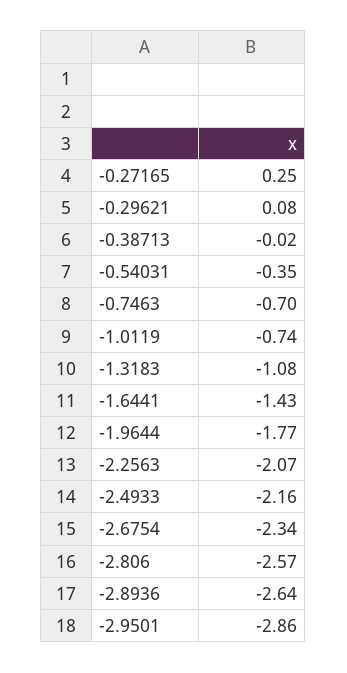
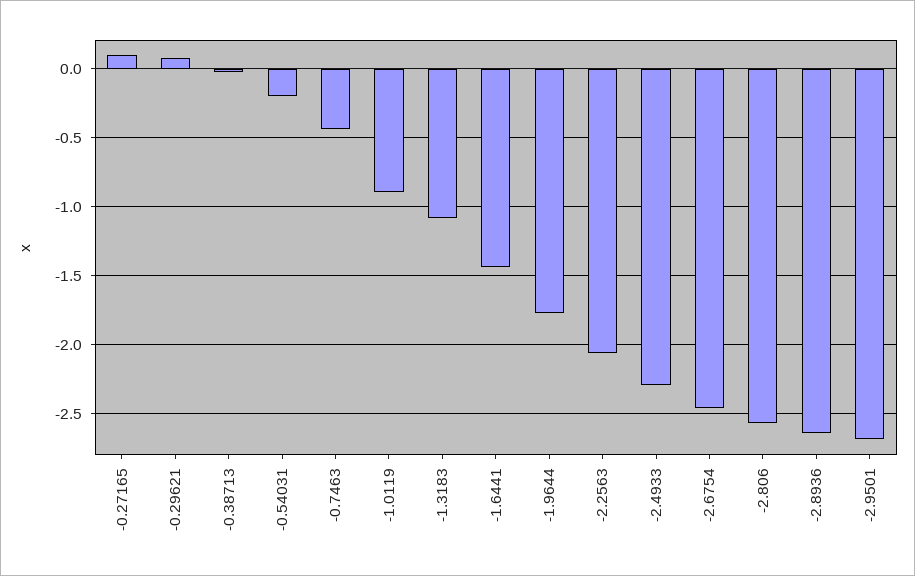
-0.27165: 0.25 -> 0.1
-0.54031: -0.35 -> -0.2
-0.7463: -0.7 -> -0.45
-1.0119: -0.74 -> -0.9
-2.4933: -2.16 -> -2.3
-2.6754: -2.34 -> -2.45
-2.9501: -2.86 -> -2.7

